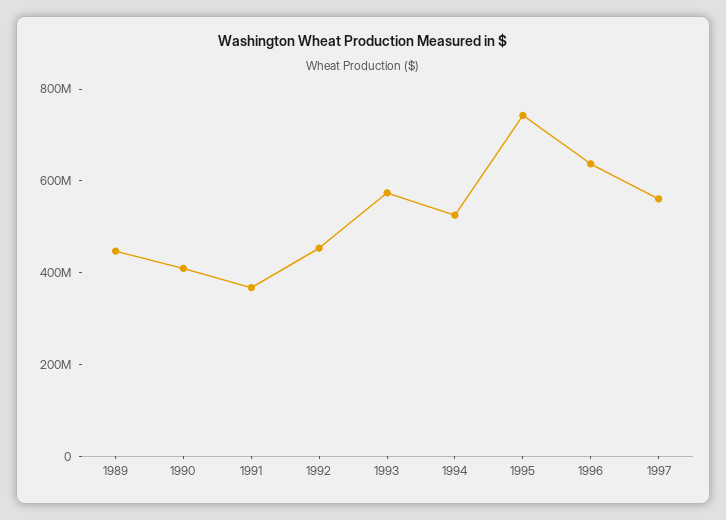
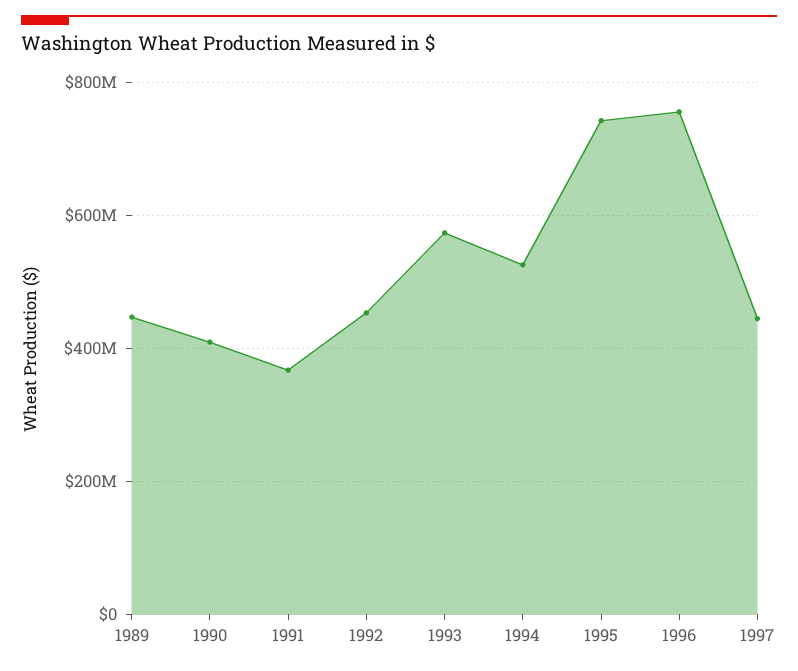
1996: 650000000 -> 760000000
1997: 550000000 -> 440000000

